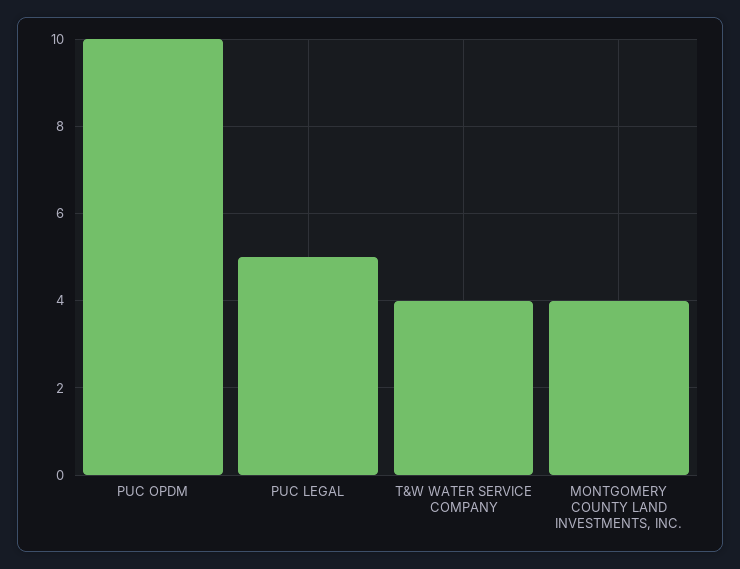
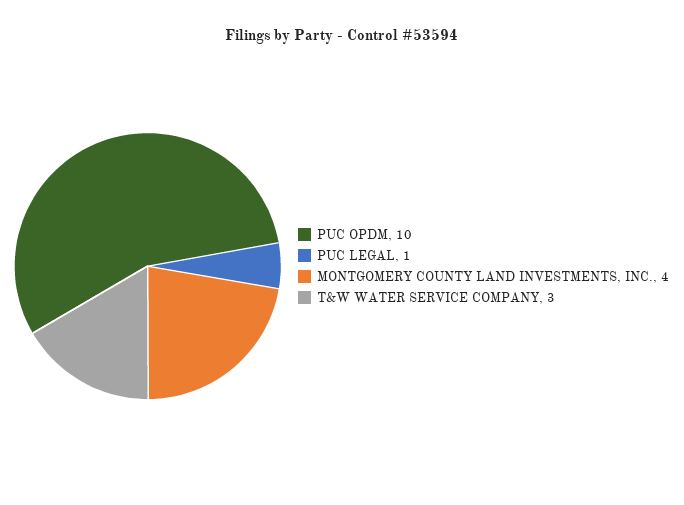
PUC LEGAL: 5 -> 1
T&W WATER SERVICE COMPANY: 4 -> 3

